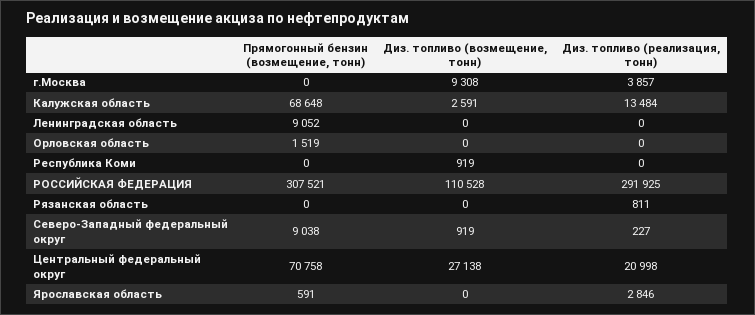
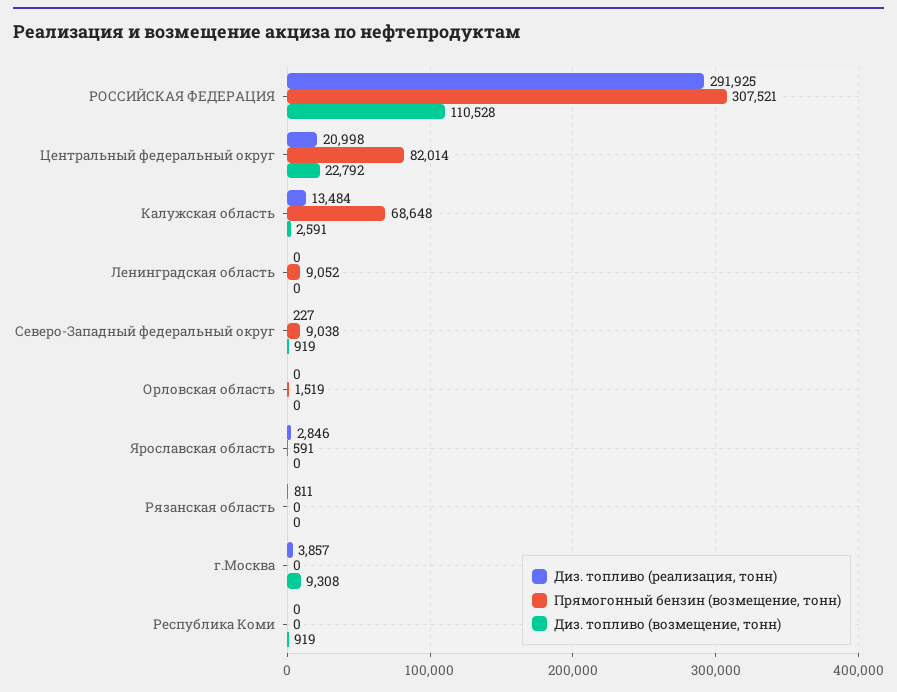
Прямогонный бензин (возмещение, тонн), Центральный федеральный округ: 70758 -> 82014
Диз. топливо (возмещение, тонн), Центральный федеральный округ: 27138 -> 22792

